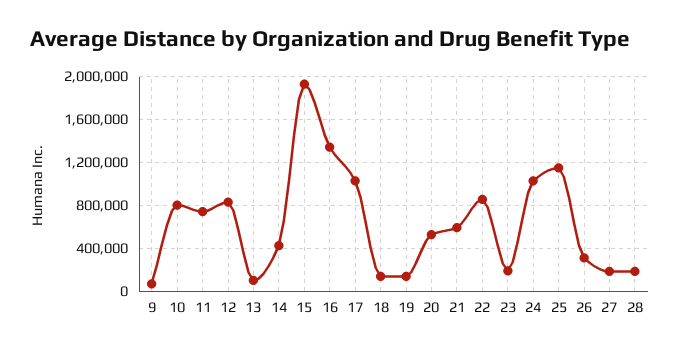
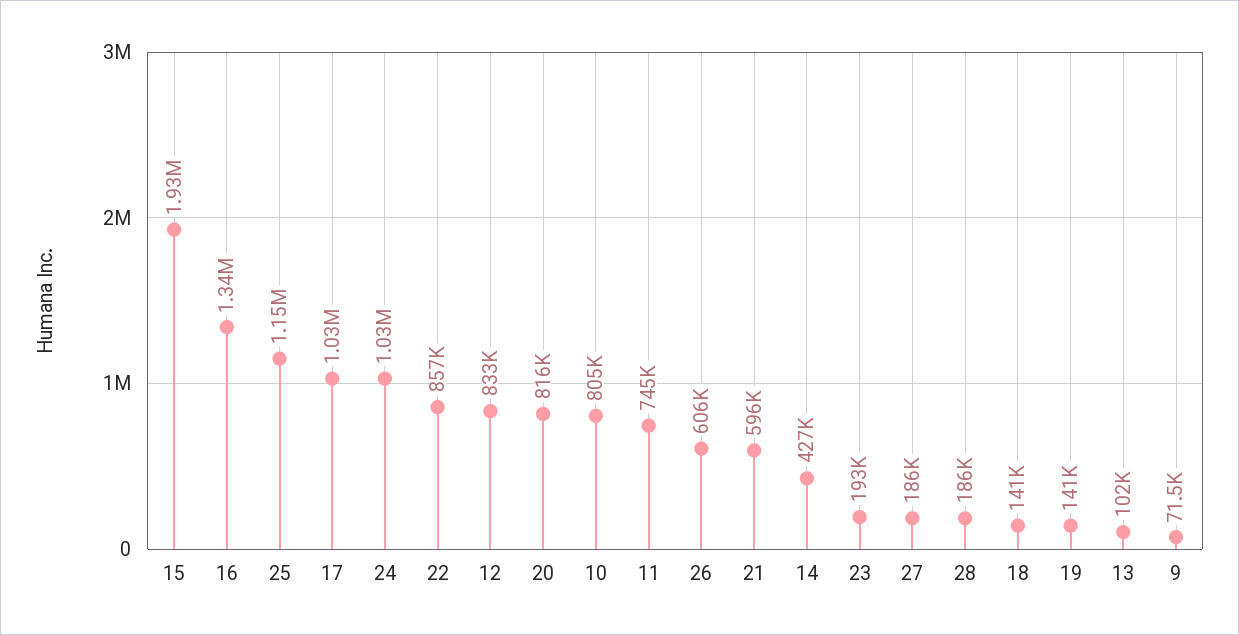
20: 500000 -> 816000
26: 300000 -> 606000

